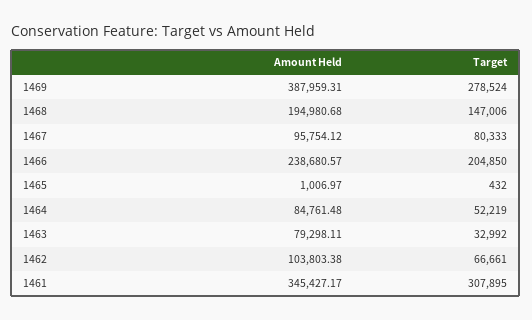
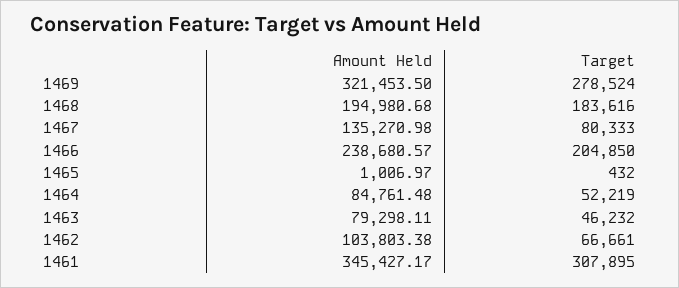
Amount Held, 1469: 387959.31 -> 321453.5
Target, 1468: 147006 -> 183616
Amount Held, 1467: 95754.12 -> 135270.98
Target, 1463: 32992 -> 46232

